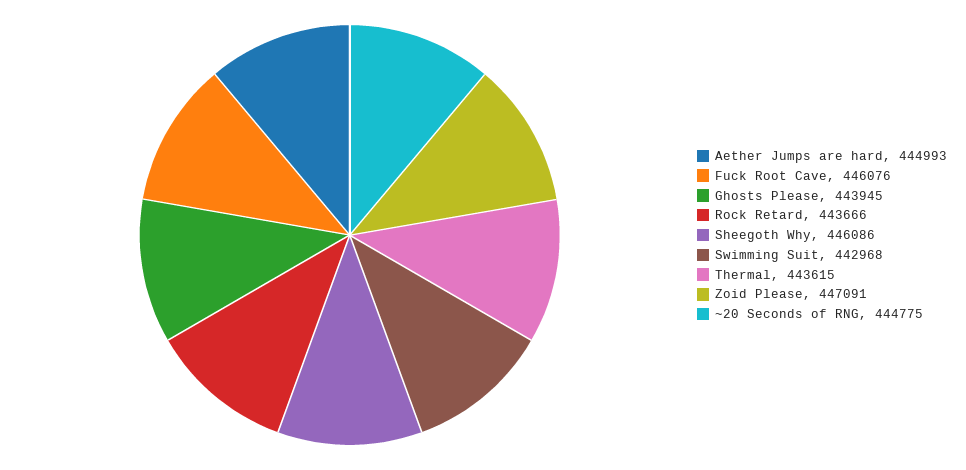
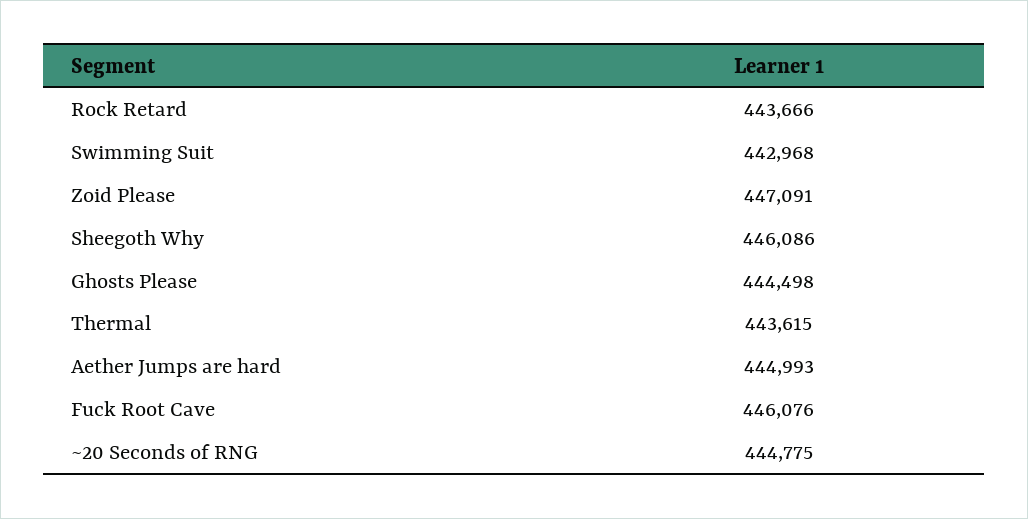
Ghosts Please: 443945 -> 444498

